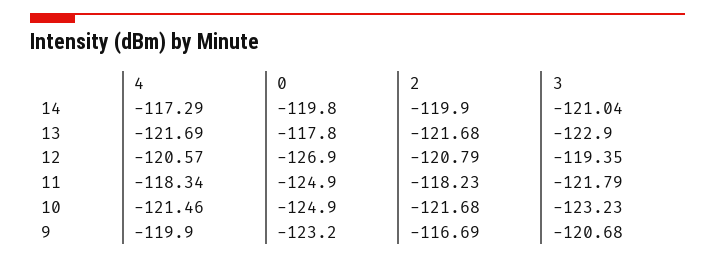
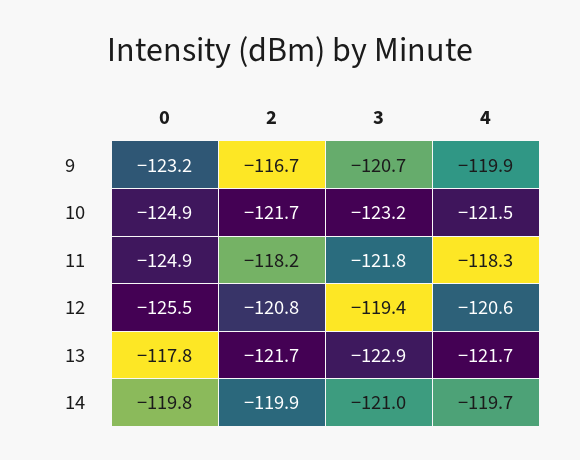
4, 14: -117.29 -> -119.7
0, 12: -126.9 -> -125.5

